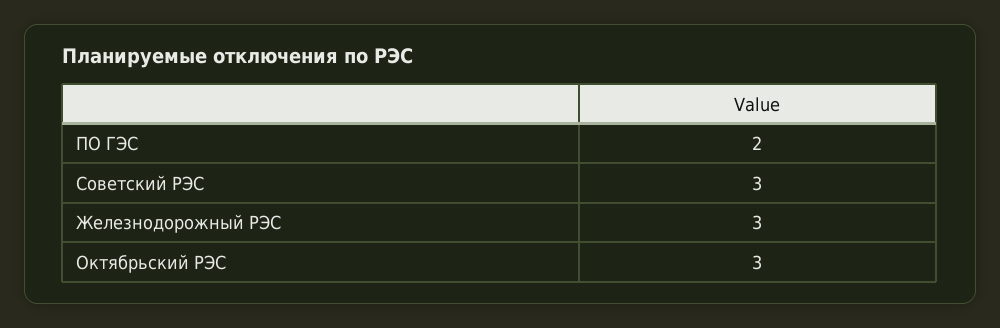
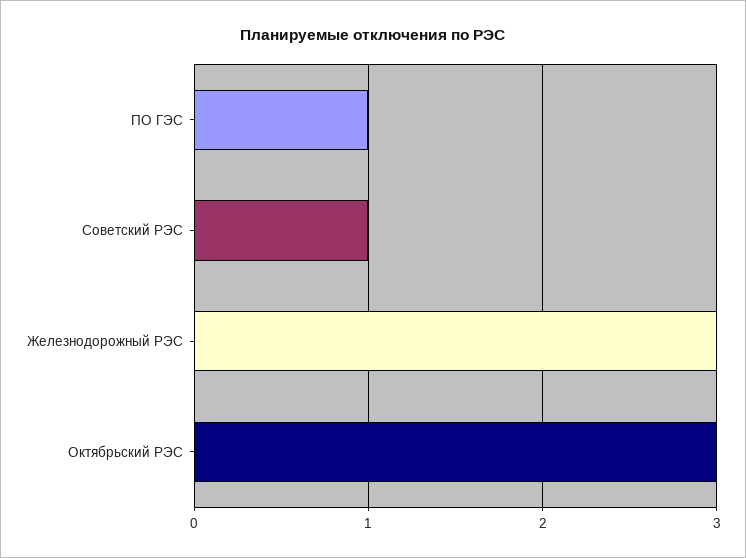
ПО ГЭС: 2 -> 1
Советский РЭС: 3 -> 1

